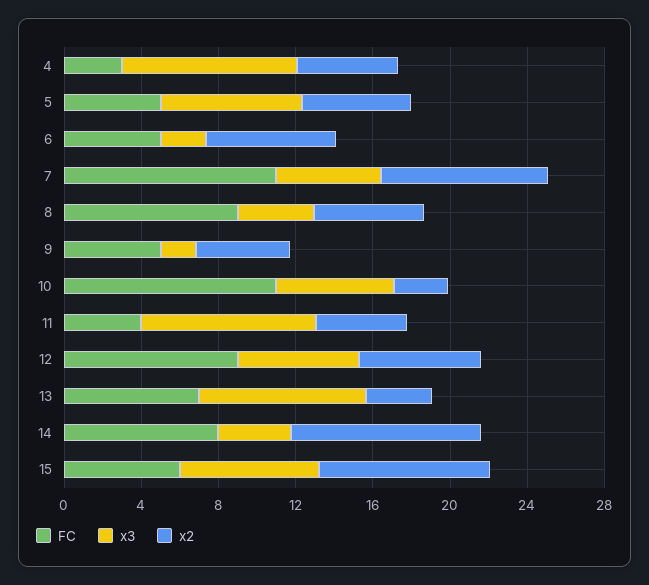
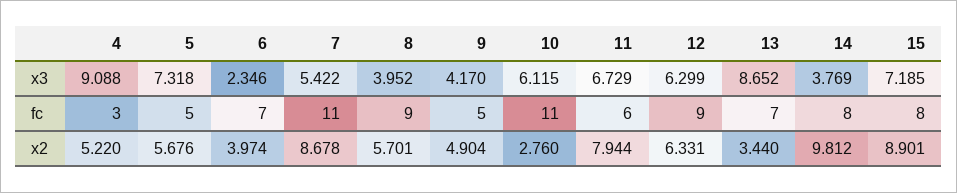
FC, 6: 5 -> 7
x2, 6: 7 -> 3.974
x3, 9: 2 -> 4.17
FC, 11: 4 -> 6
x3, 11: 9 -> 6.729
x2, 11: 5 -> 7.944
FC, 15: 6 -> 8

